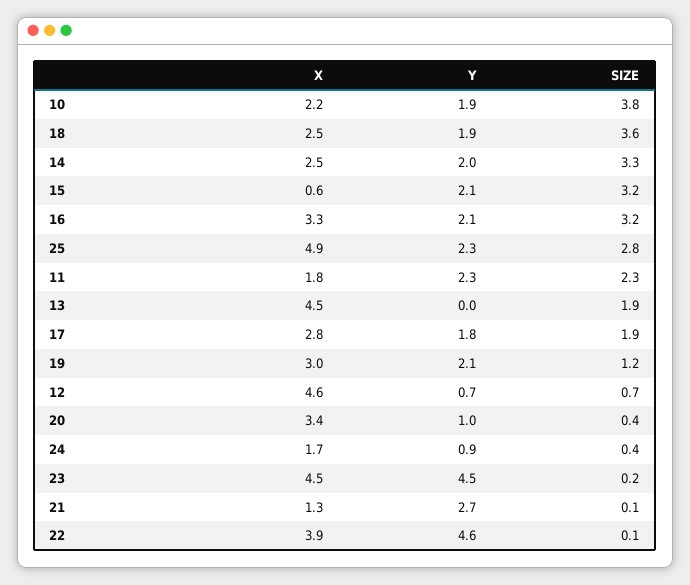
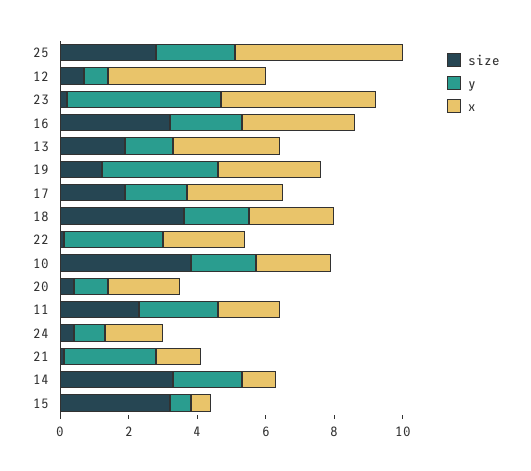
X, 14: 2.5 -> 1
Y, 15: 2.1 -> 0.5
X, 13: 4.5 -> 3
Y, 13: 0 -> 1.5
Y, 19: 2.1 -> 3.5
X, 20: 3.4 -> 2
X, 22: 3.9 -> 2.5
Y, 22: 4.6 -> 3

